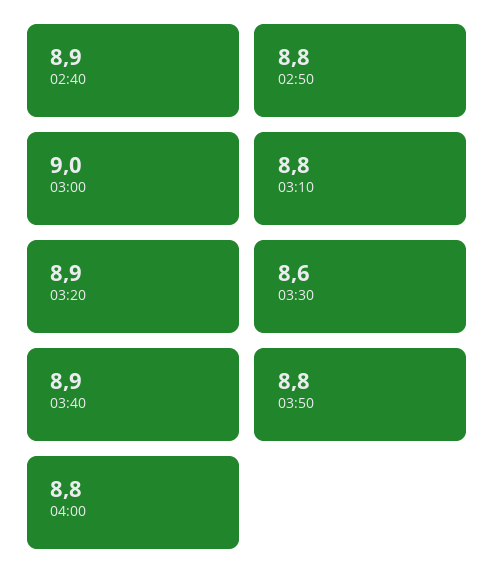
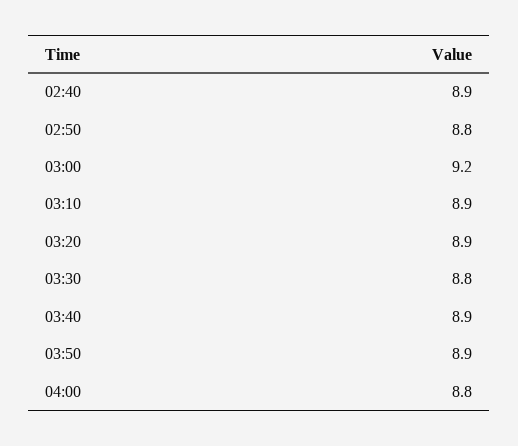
03:00: 9 -> 9.2
03:10: 8.8 -> 8.9
03:30: 8.6 -> 8.8
03:50: 8.8 -> 8.9

